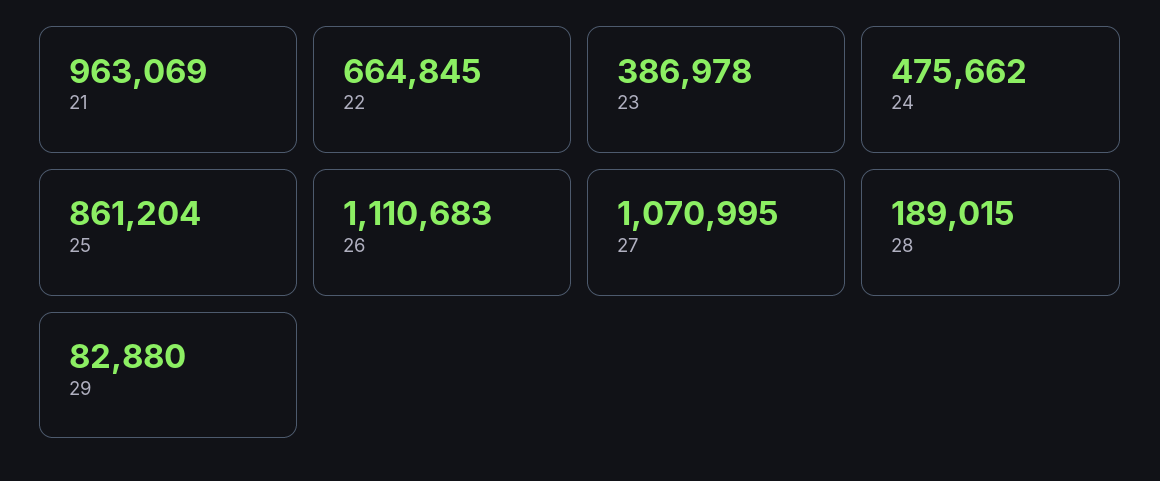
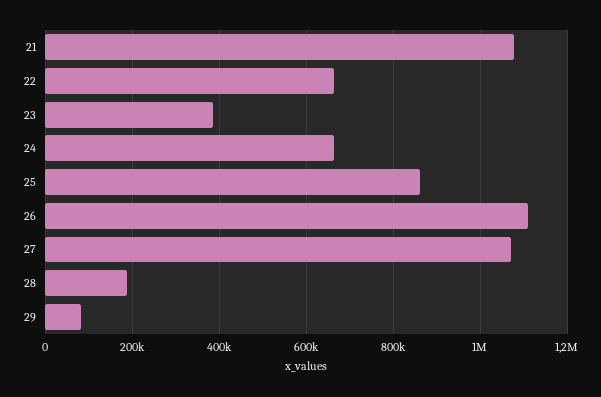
21: 963069 -> 1080000
24: 475662 -> 660000

